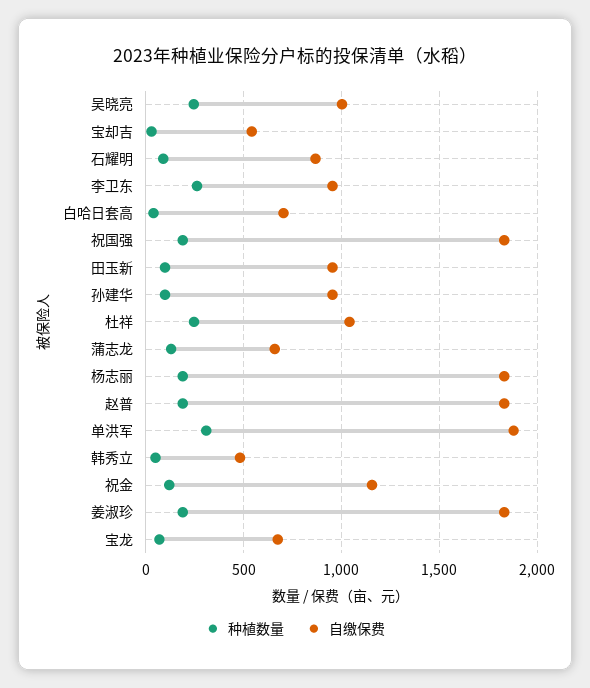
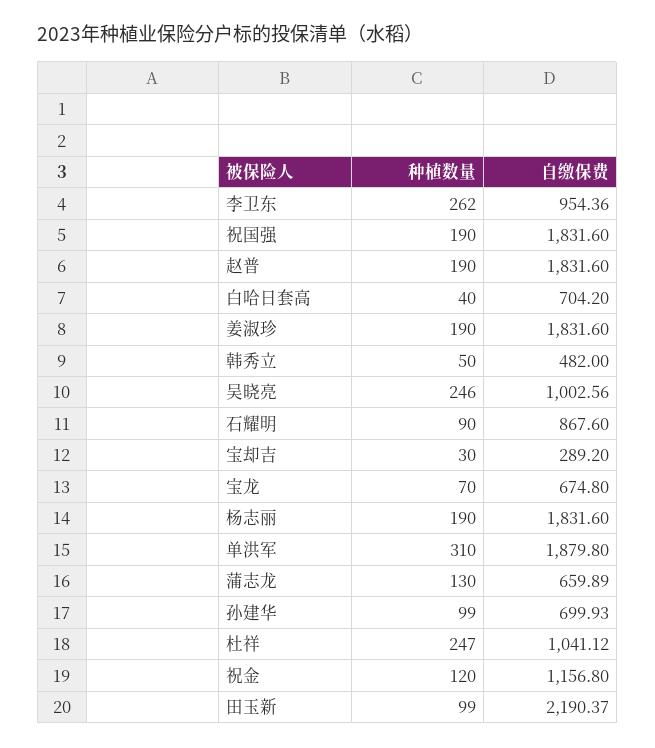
自缴保费, 宝却吉: 550 -> 289.2
自缴保费, 田玉新: 950 -> 2190.37
自缴保费, 孙建华: 950 -> 699.93

